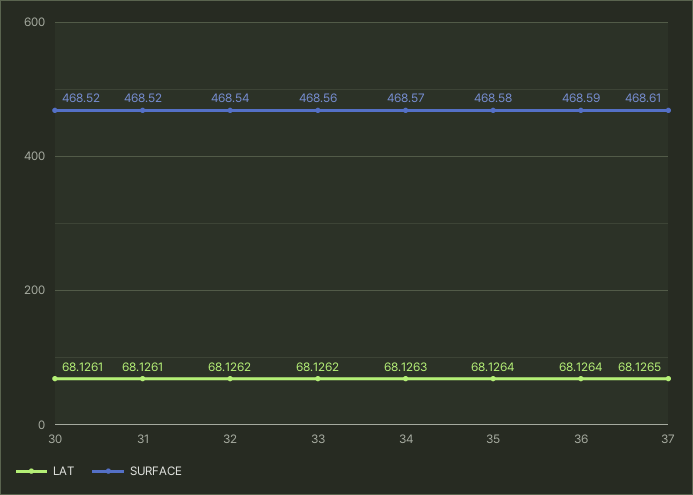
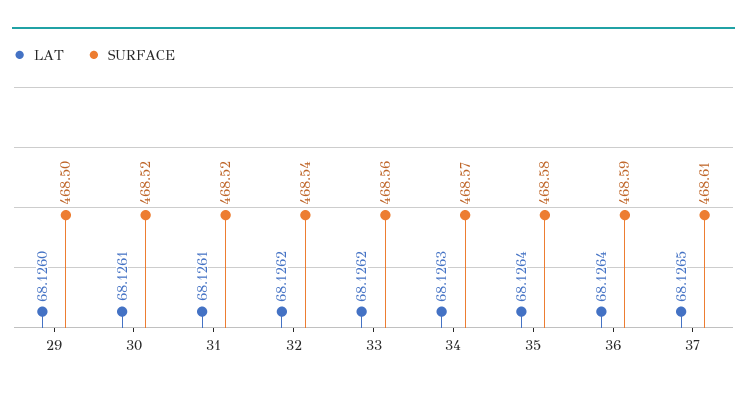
LAT, 29: none -> 68.126
SURFACE, 29: none -> 468.5

